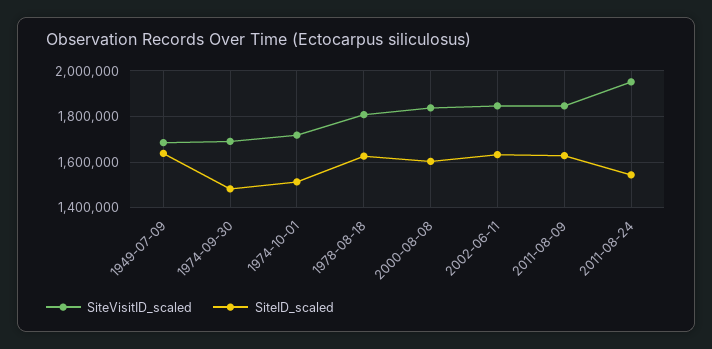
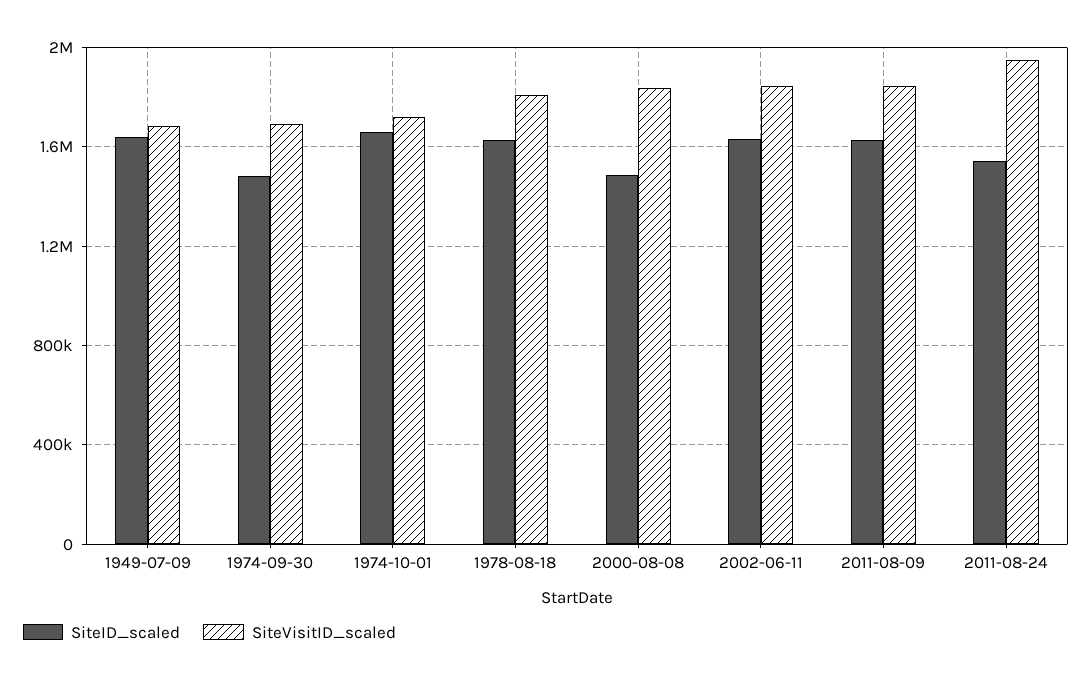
SiteID_scaled, 1974-10-01: 1500000 -> 1650000
SiteID_scaled, 2000-08-08: 1600000 -> 1500000

